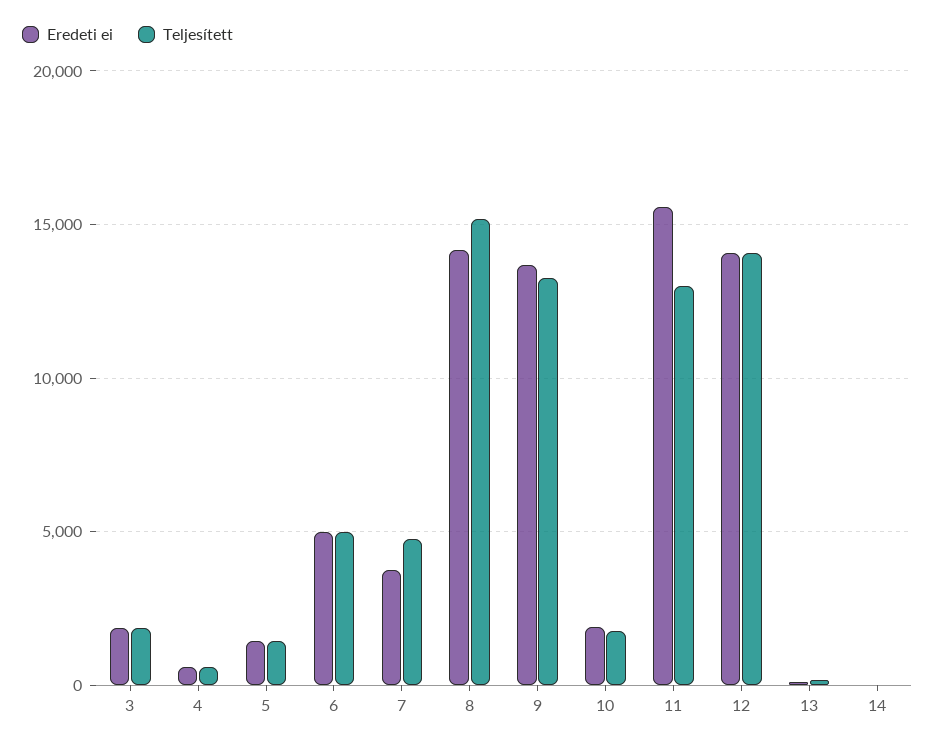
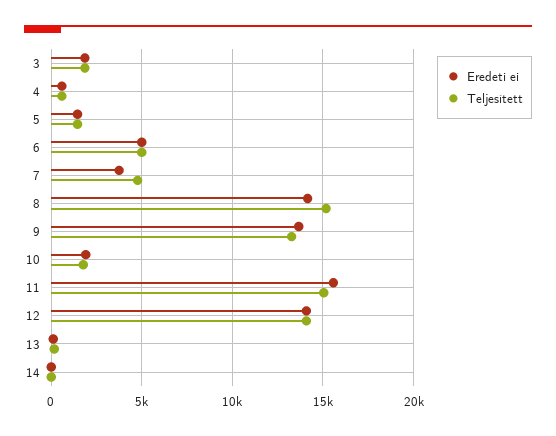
Teljesített, 11: 13000 -> 15000

